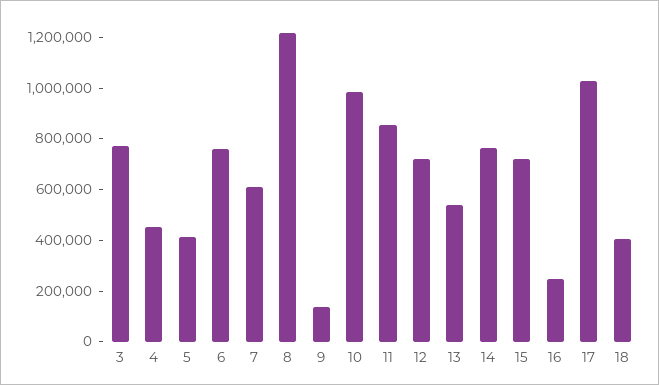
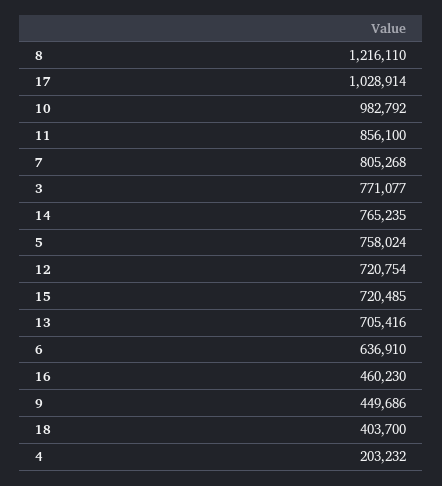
4: 450000 -> 203232
5: 400000 -> 758024
6: 750000 -> 636910
7: 600000 -> 805268
9: 150000 -> 449686
13: 550000 -> 705416
16: 250000 -> 460230

